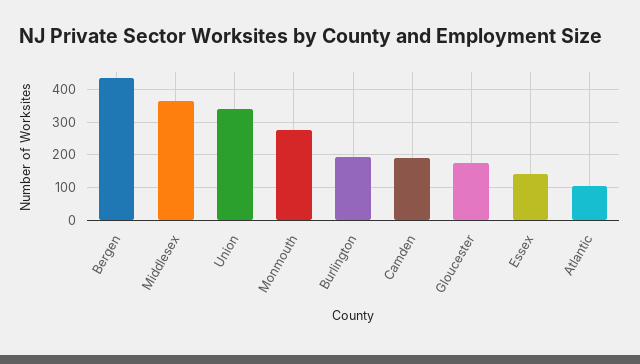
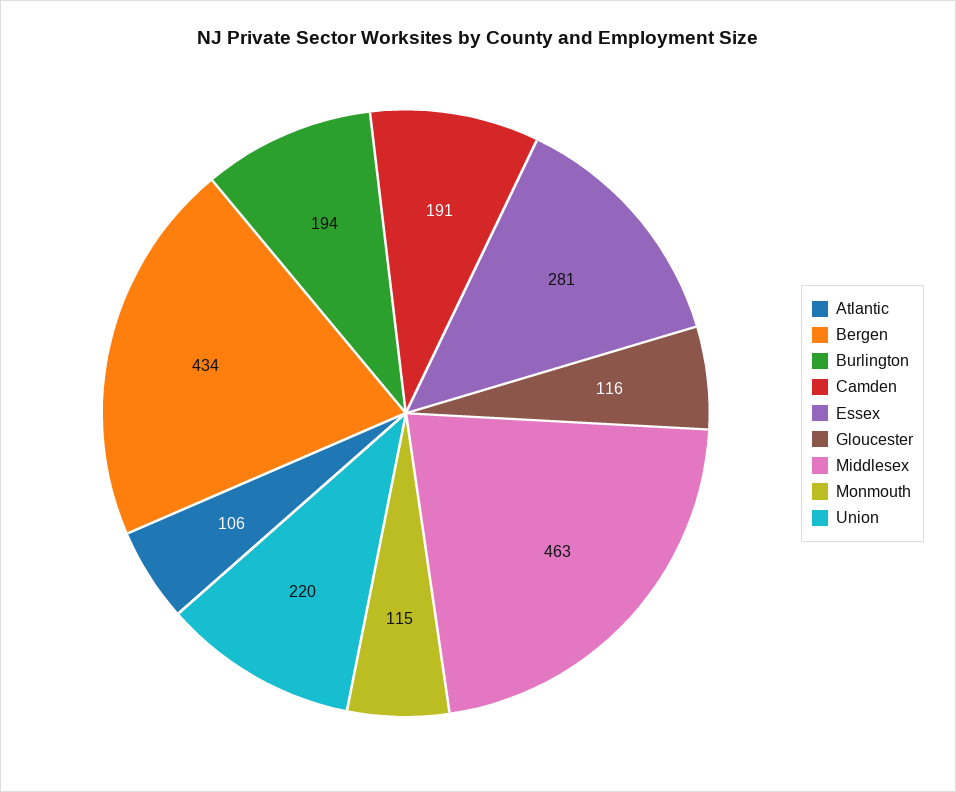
Middlesex: 360 -> 463
Union: 340 -> 220
Monmouth: 280 -> 115
Gloucester: 180 -> 116
Essex: 140 -> 281

